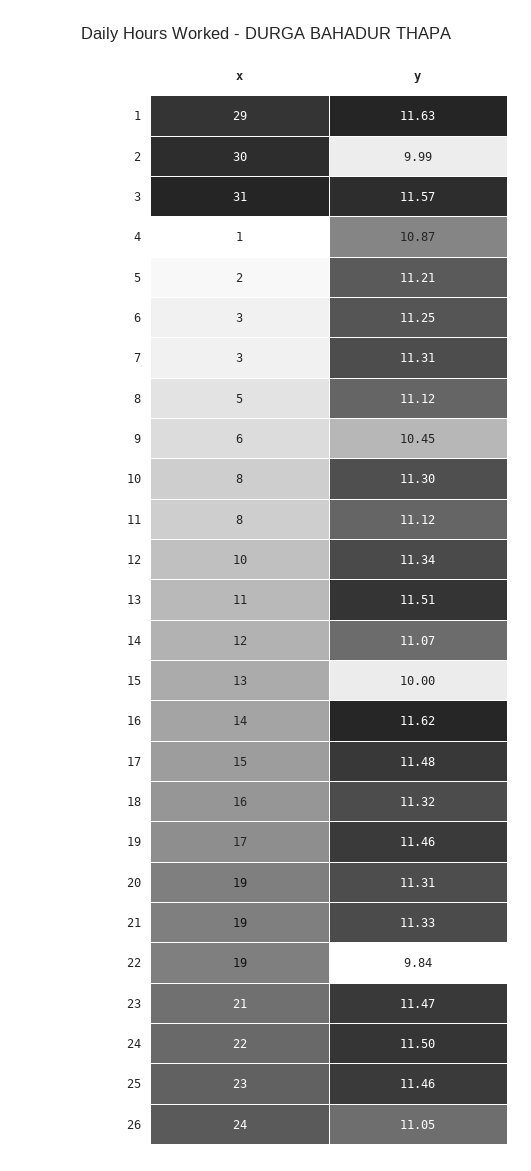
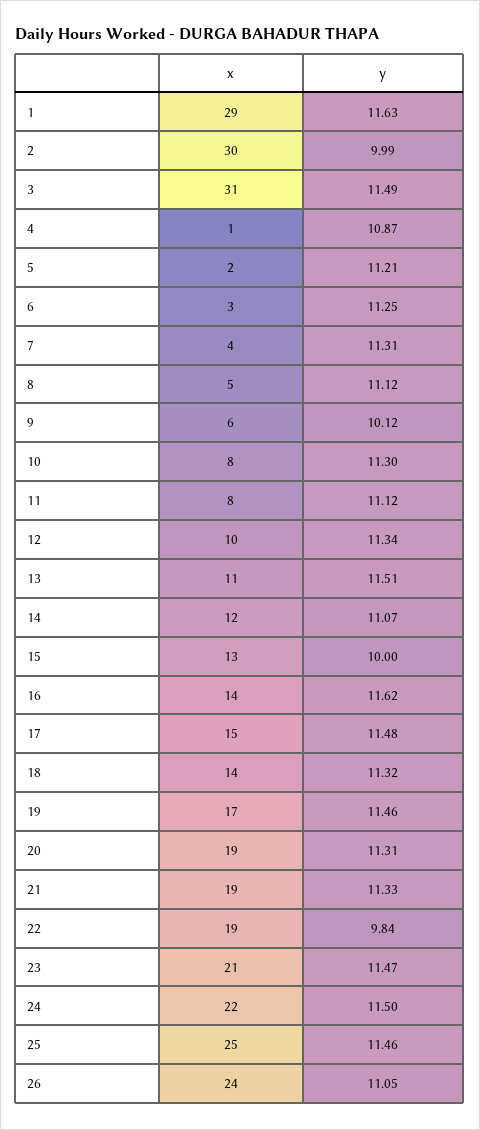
y, 3: 11.57 -> 11.49
x, 7: 3 -> 4
y, 9: 10.45 -> 10.12
x, 18: 16 -> 14
x, 25: 23 -> 25

